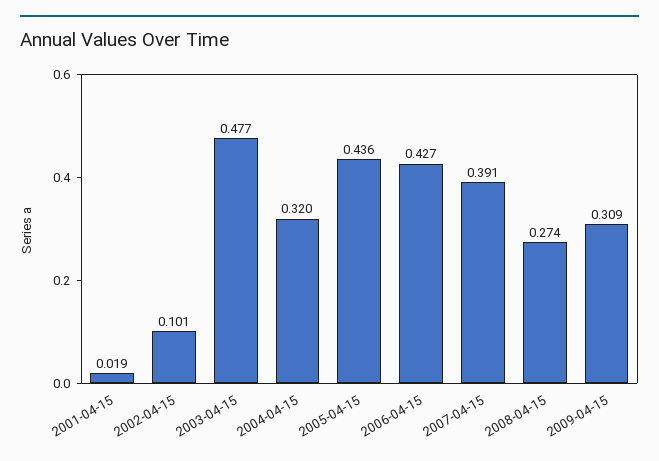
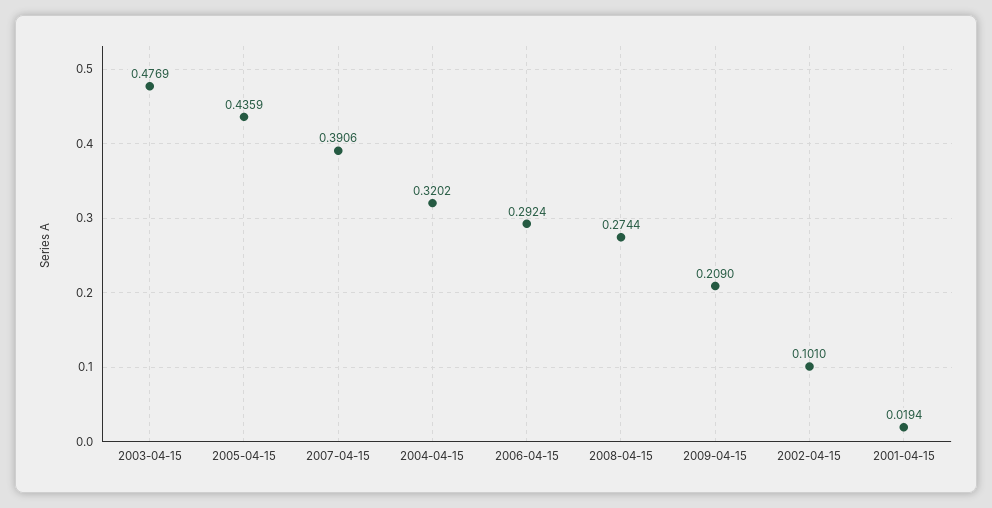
2006-04-15: 0.427 -> 0.2924
2009-04-15: 0.309 -> 0.209

